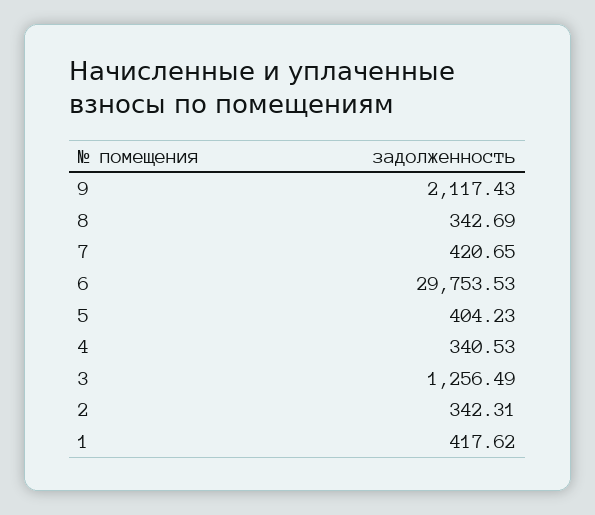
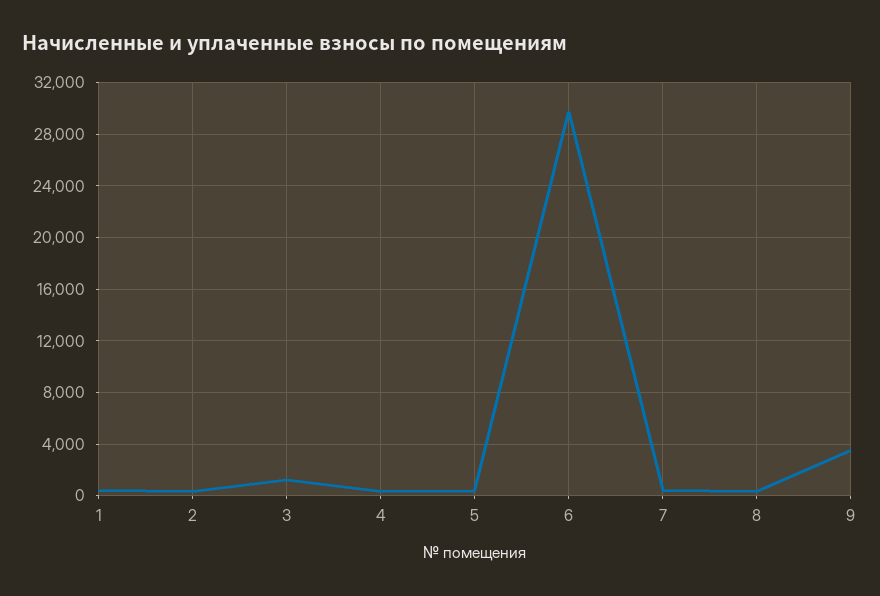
9: 2117.43 -> 3500

